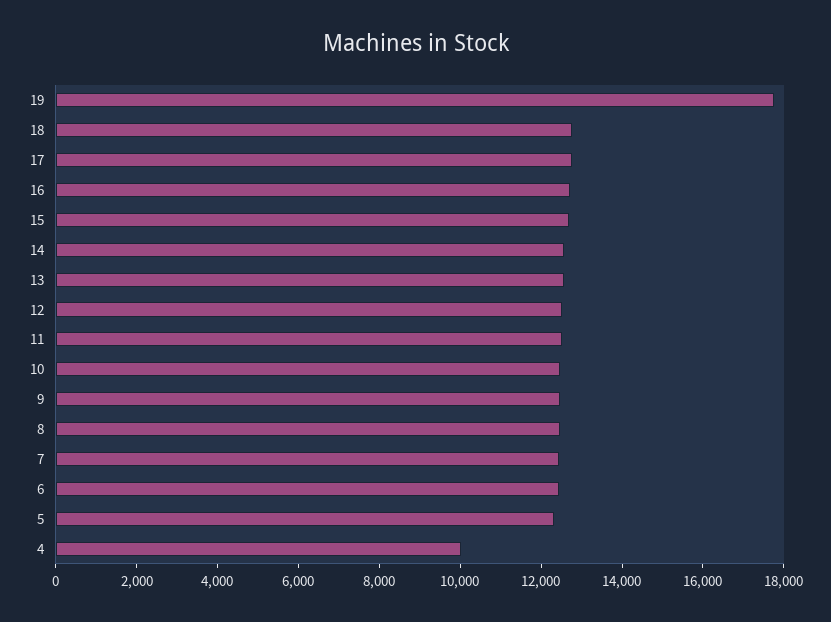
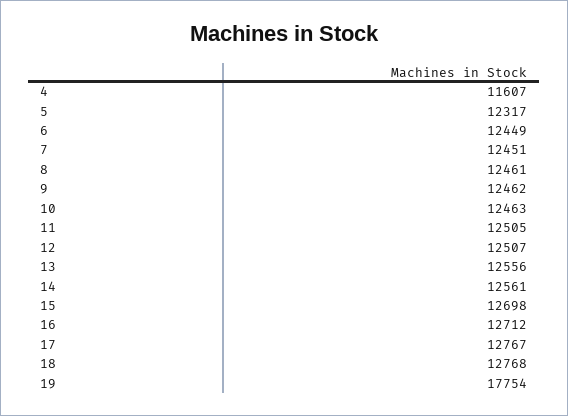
4: 10000 -> 11607

